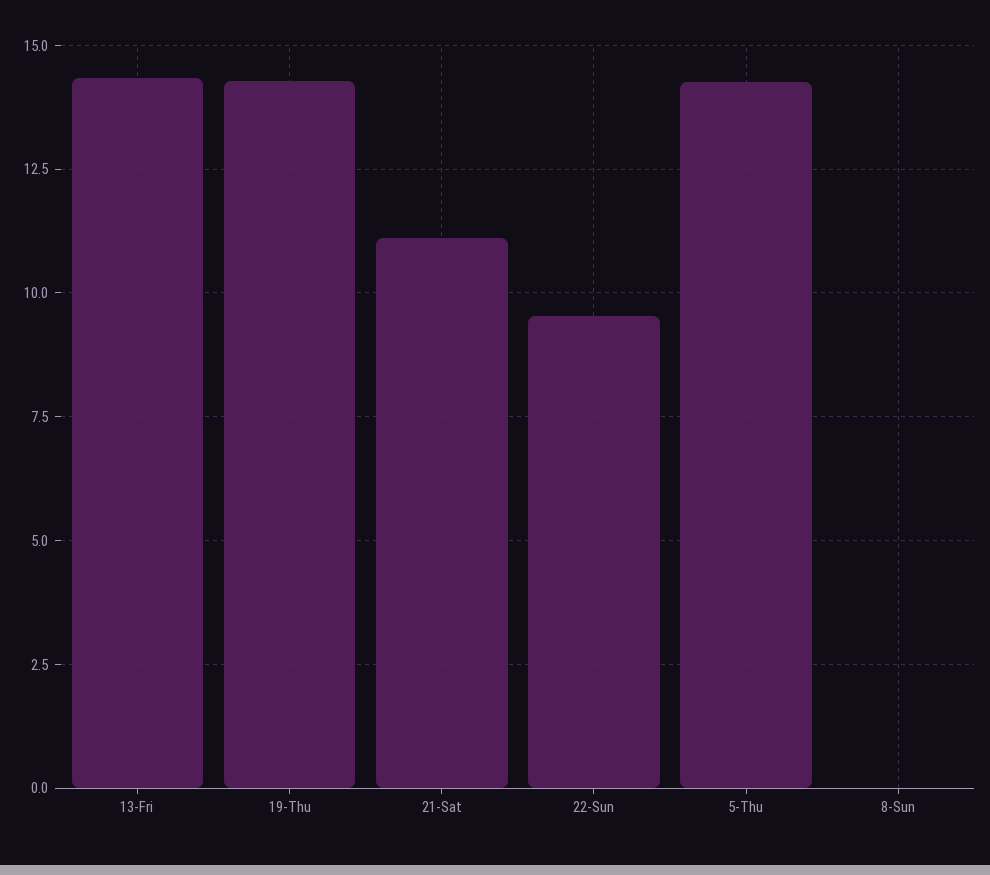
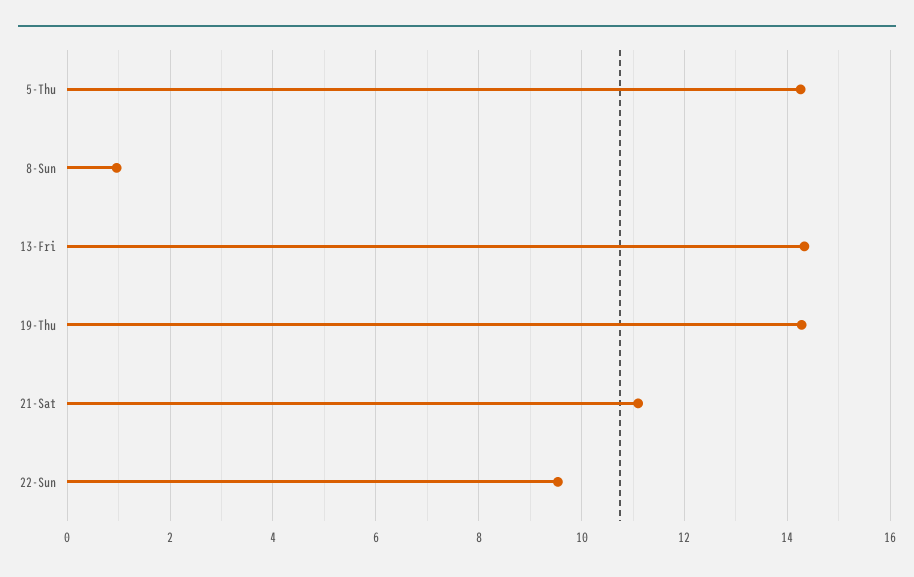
8-Sun: 0 -> 1

